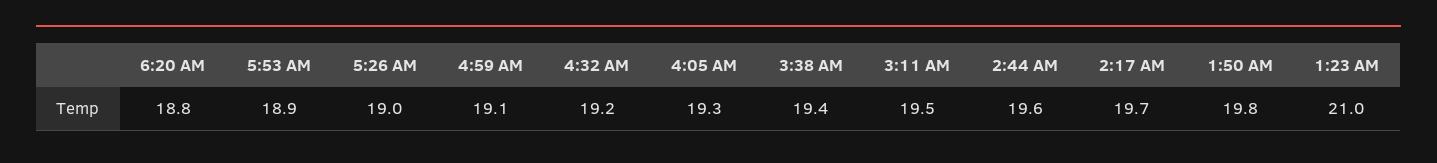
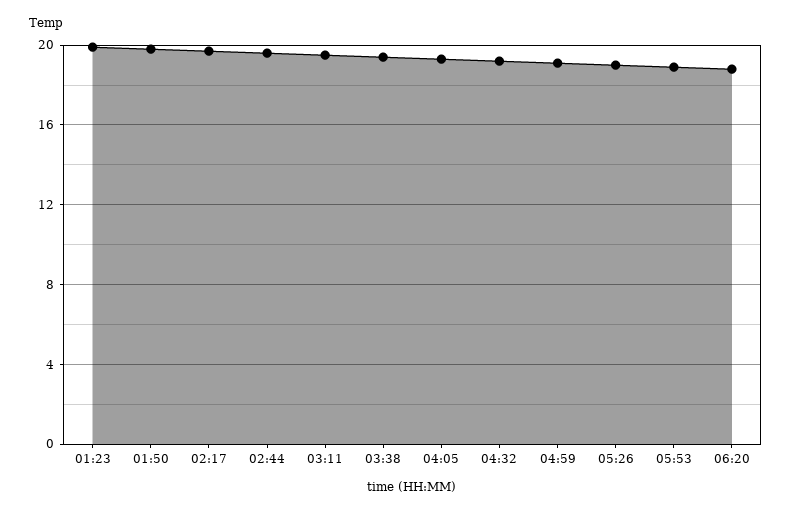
1:23 AM: 21 -> 20

